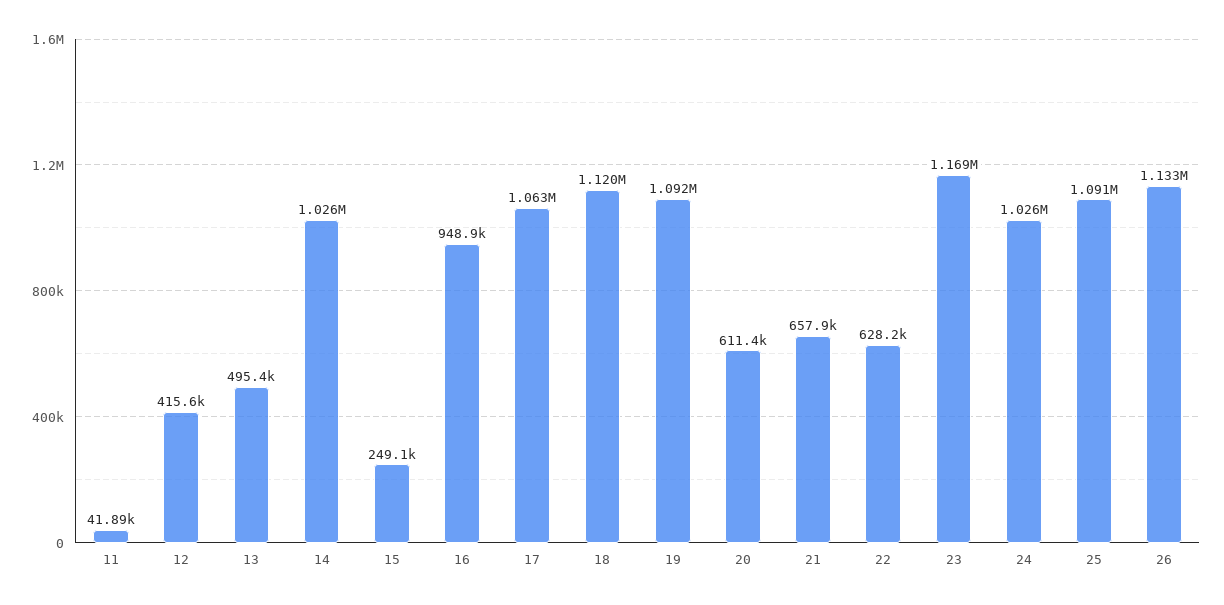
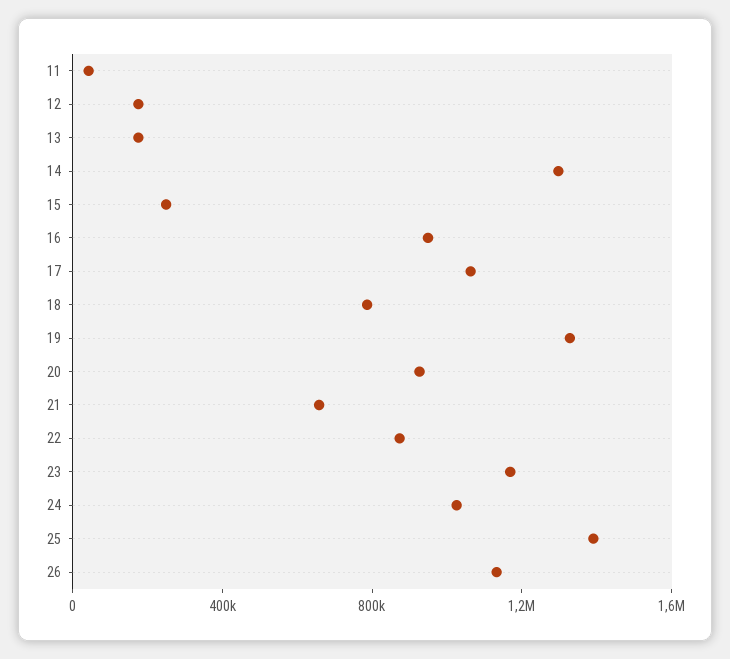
12: 415600 -> 200000
13: 495400 -> 200000
14: 1026000 -> 1300000
18: 1120000 -> 800000
19: 1092000 -> 1300000
20: 611400 -> 900000
22: 628200 -> 900000
25: 1091000 -> 1400000

